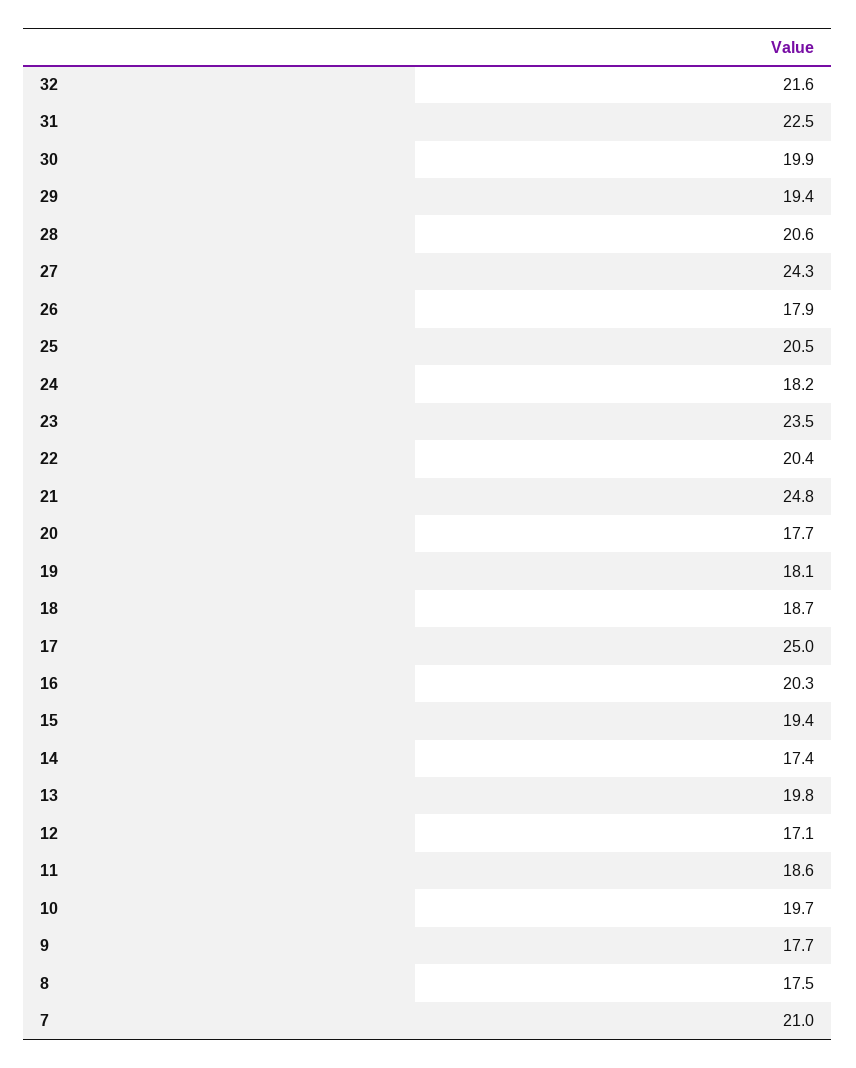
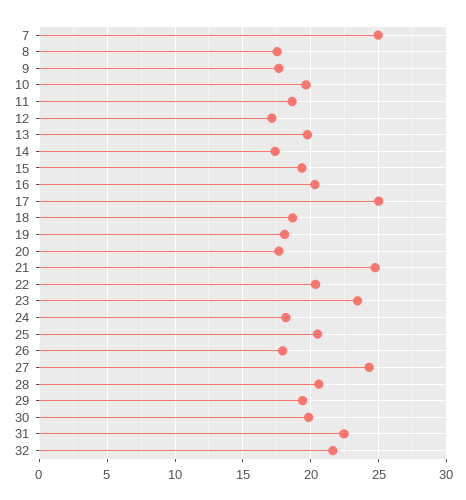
7: 21 -> 25

